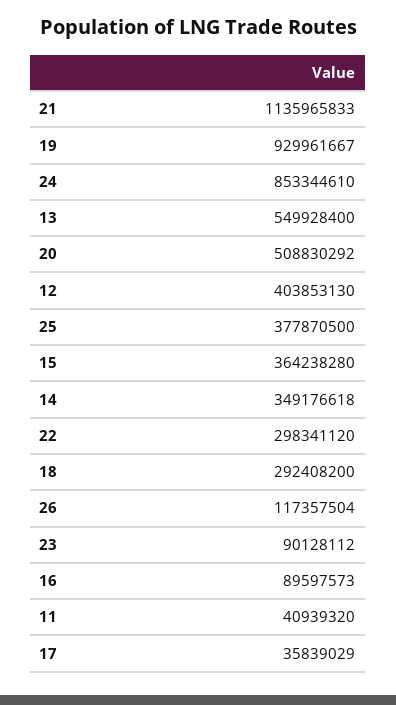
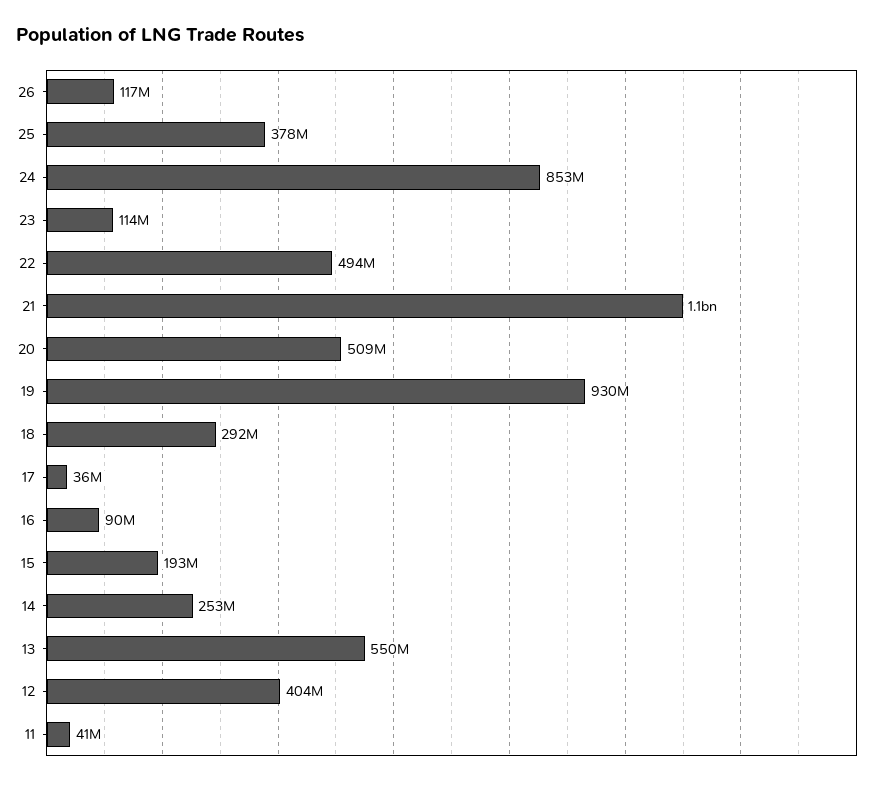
15: 364238280 -> 193000000
14: 349176618 -> 253000000
22: 298341120 -> 494000000
23: 90128112 -> 114000000

